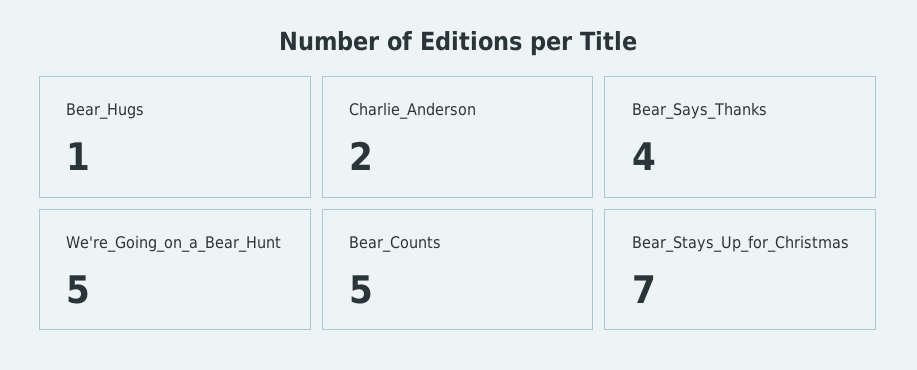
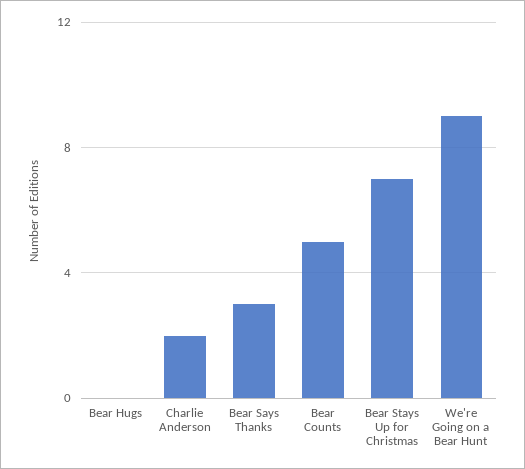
Bear_Hugs: 1 -> 0
Bear_Says_Thanks: 4 -> 3
We're_Going_on_a_Bear_Hunt: 5 -> 9

